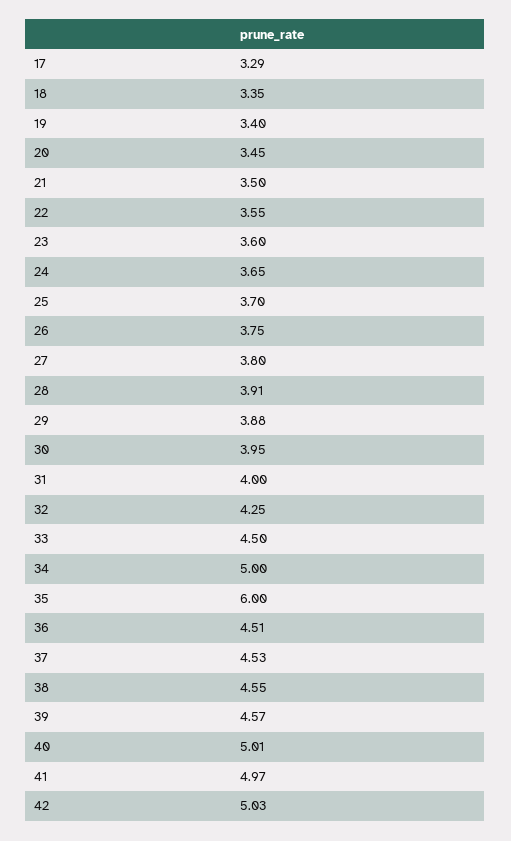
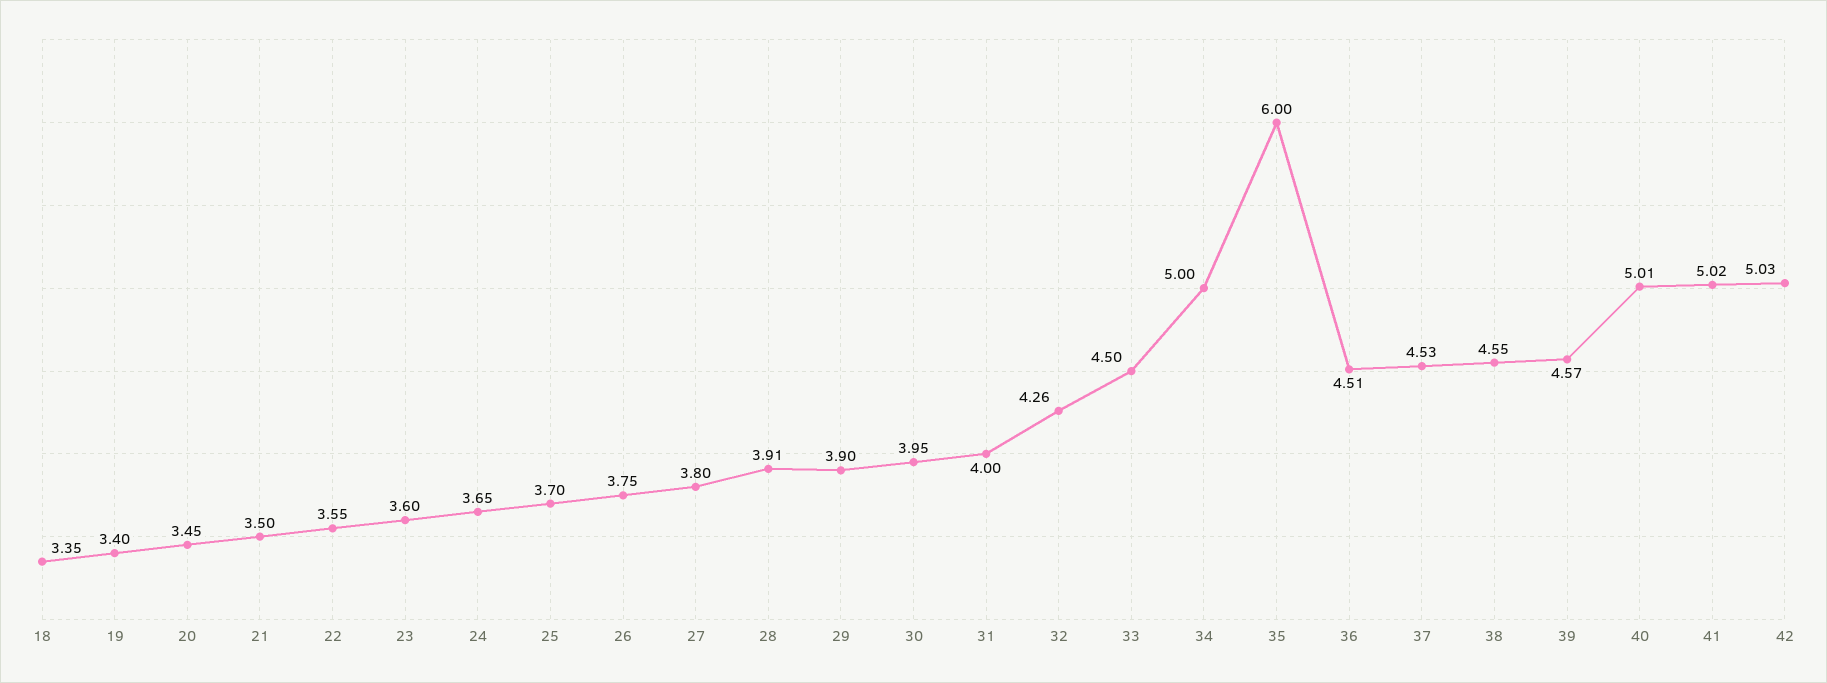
17: 3.29 -> none
29: 3.88 -> 3.9
32: 4.25 -> 4.26
41: 4.97 -> 5.02

